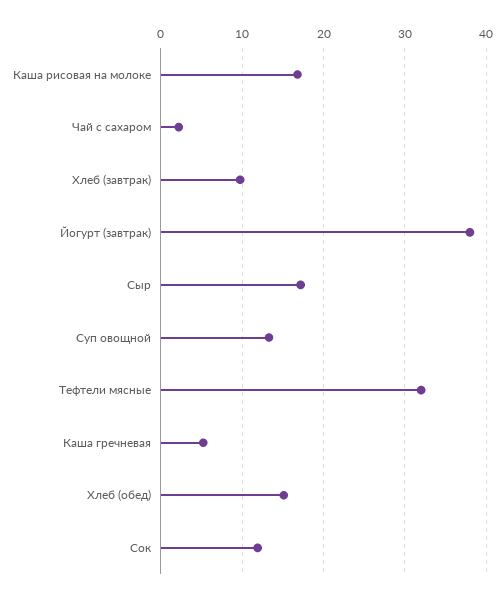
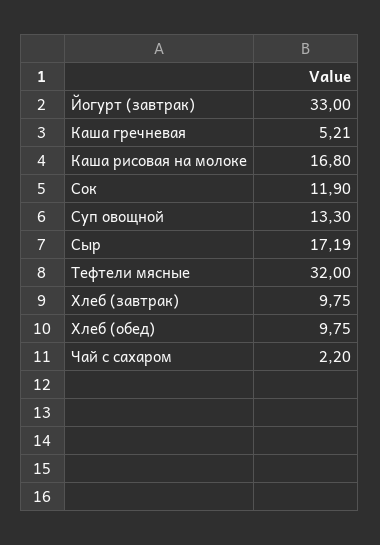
Йогурт (завтрак): 38 -> 33
Хлеб (обед): 15 -> 9.75

